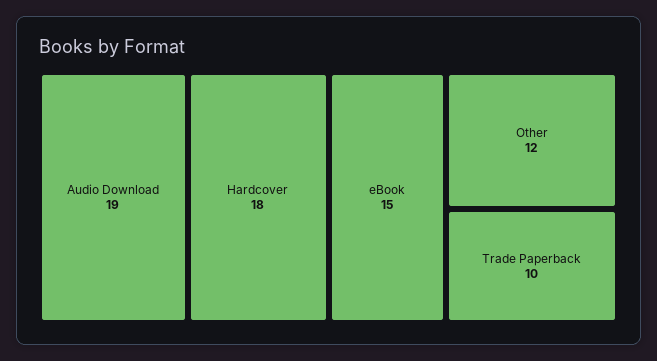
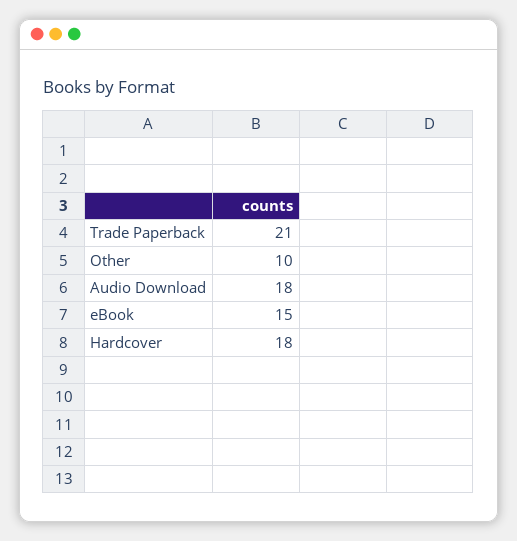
Audio Download: 19 -> 18
Other: 12 -> 10
Trade Paperback: 10 -> 21

